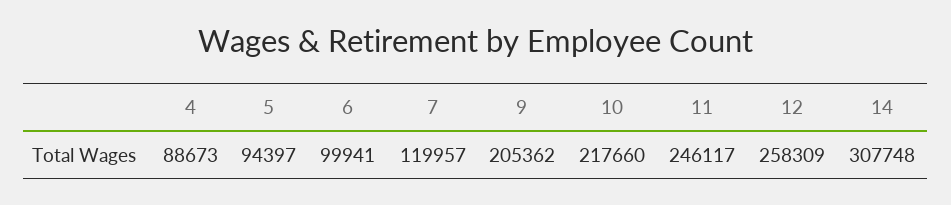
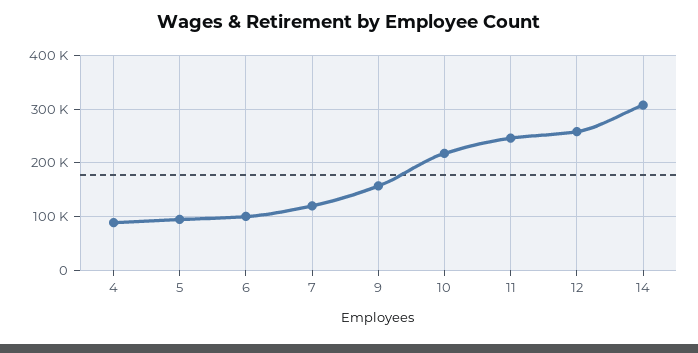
9: 205362 -> 160000

